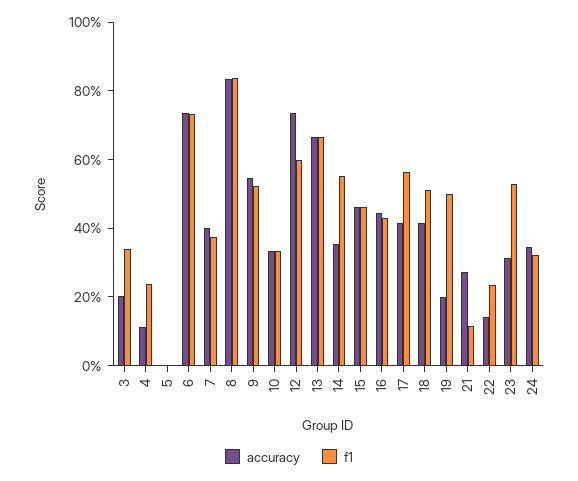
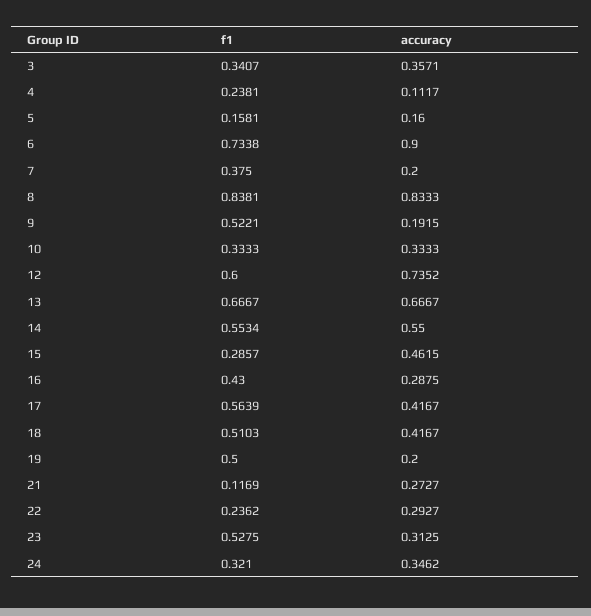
accuracy, 3: 0.2 -> 0.3571
accuracy, 5: 0 -> 0.16
f1, 5: 0 -> 0.1581
accuracy, 6: 0.75 -> 0.9
accuracy, 7: 0.4 -> 0.2
accuracy, 9: 0.55 -> 0.1915
accuracy, 14: 0.35 -> 0.55
f1, 15: 0.45 -> 0.2857
accuracy, 16: 0.45 -> 0.2875
accuracy, 22: 0.15 -> 0.2927

